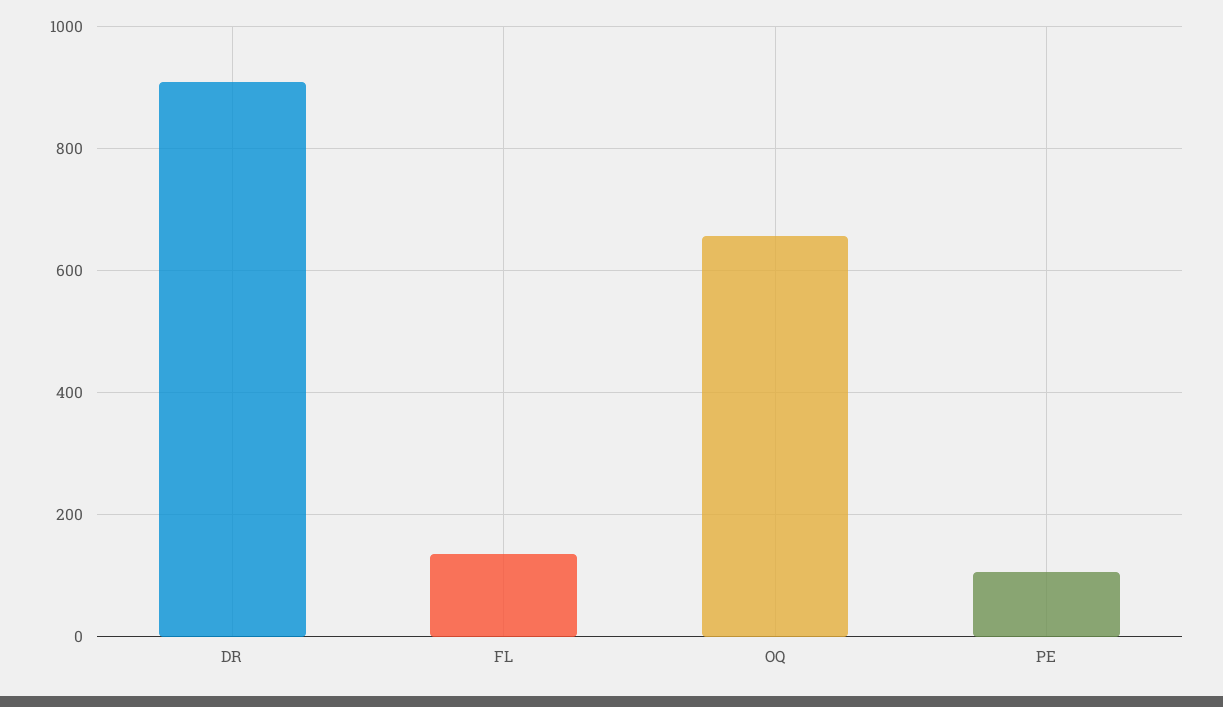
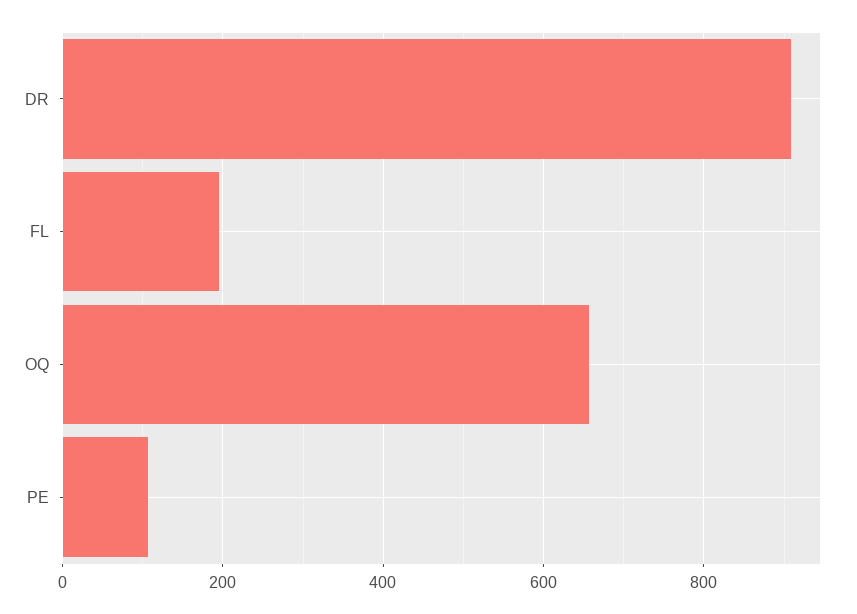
FL: 140 -> 200

